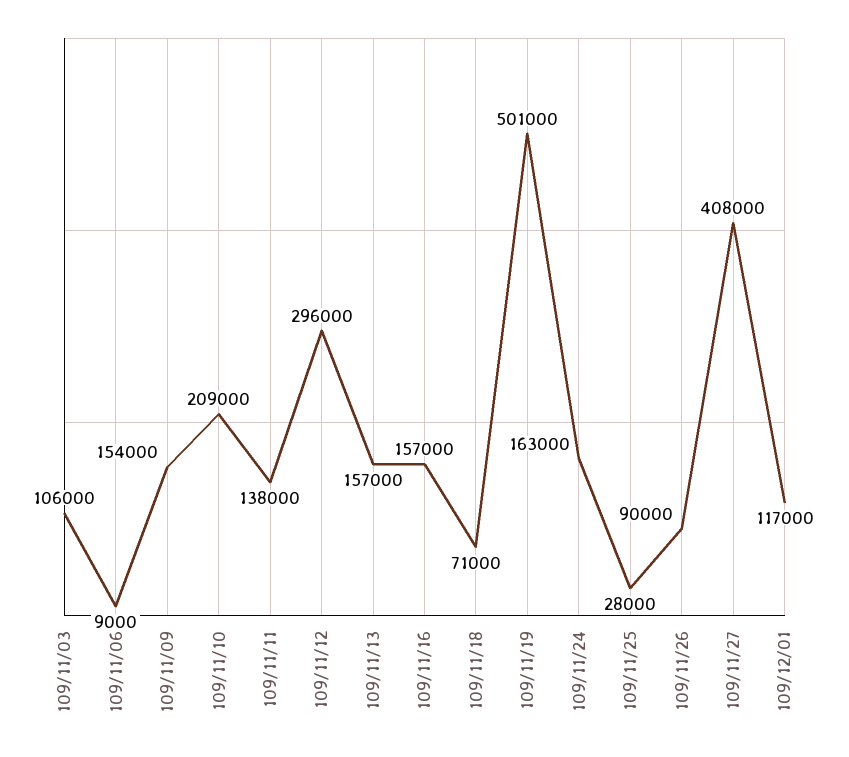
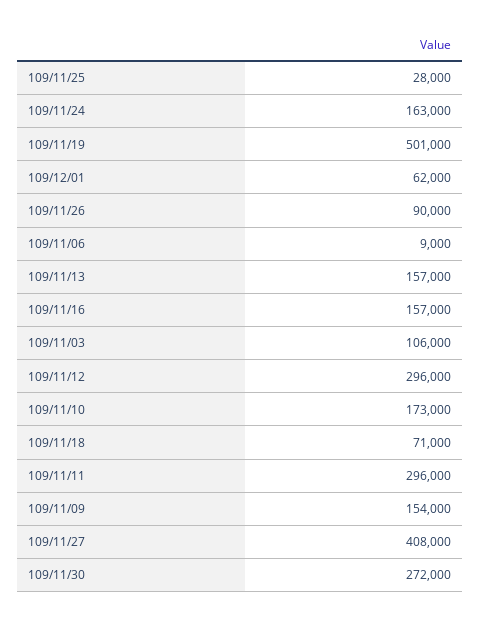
109/11/10: 209000 -> 173000
109/11/11: 138000 -> 296000
109/12/01: 117000 -> 62000
109/11/30: none -> 272000

